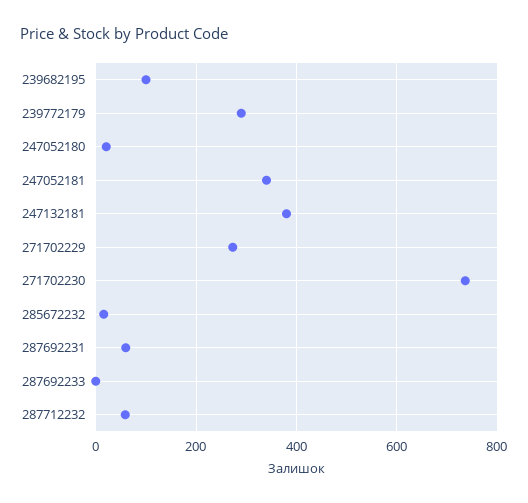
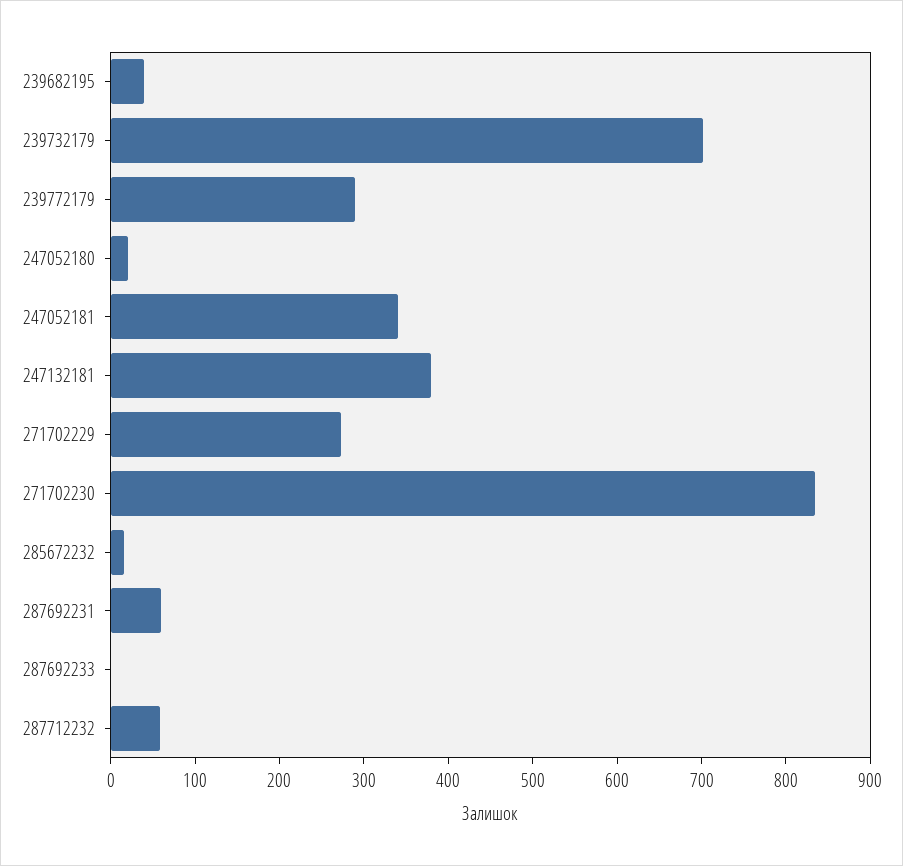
239682195: 100 -> 40
271702230: 740 -> 840
239732179: none -> 700

